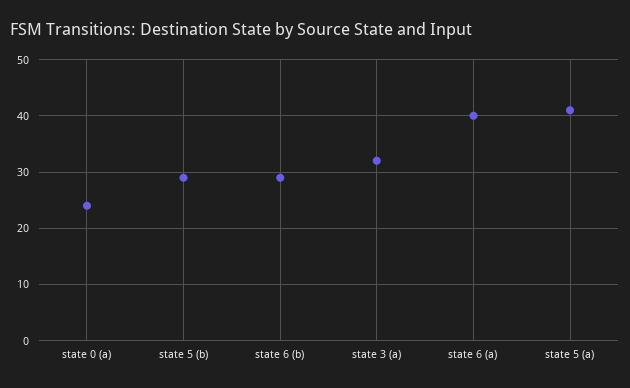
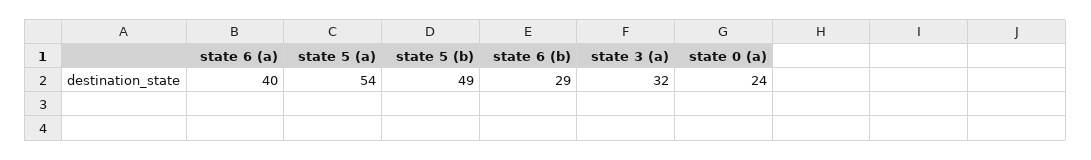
state 5 (b): 30 -> 49
state 5 (a): 40 -> 54

